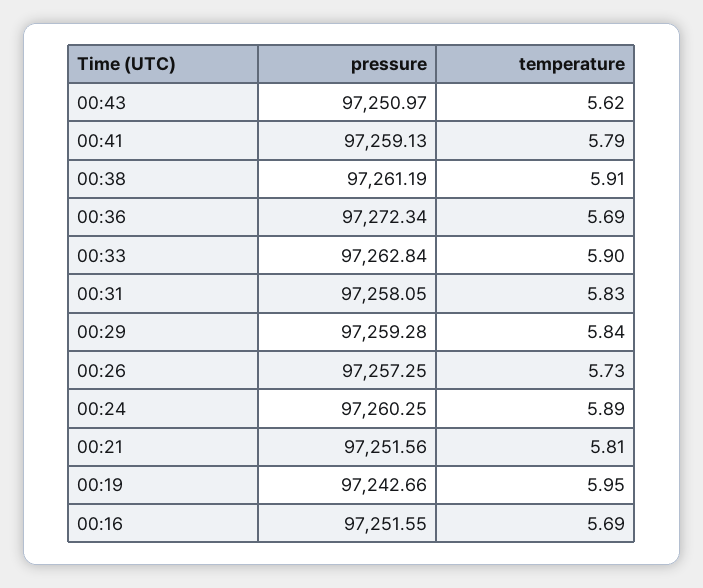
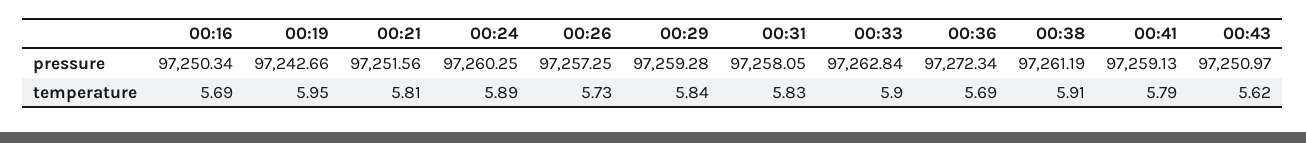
pressure, 00:16: 97251.55 -> 97250.34

